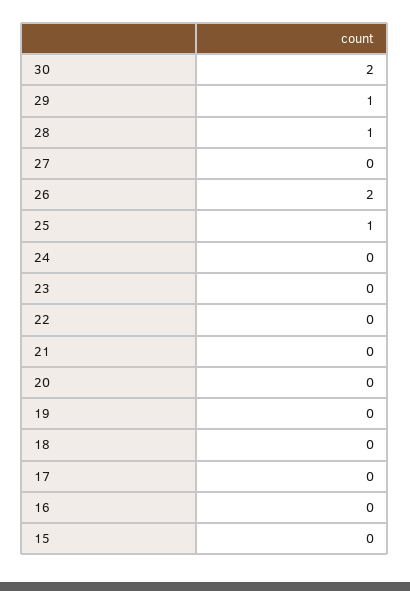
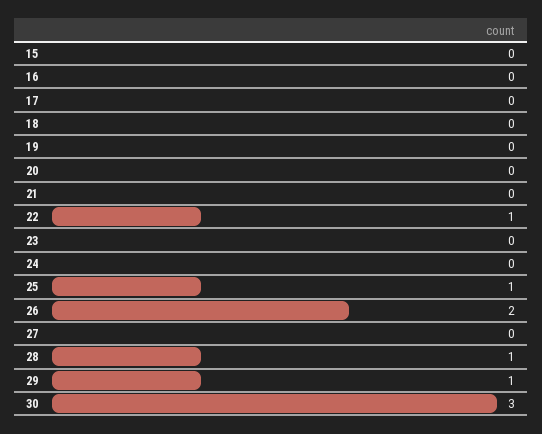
30: 2 -> 3
22: 0 -> 1

